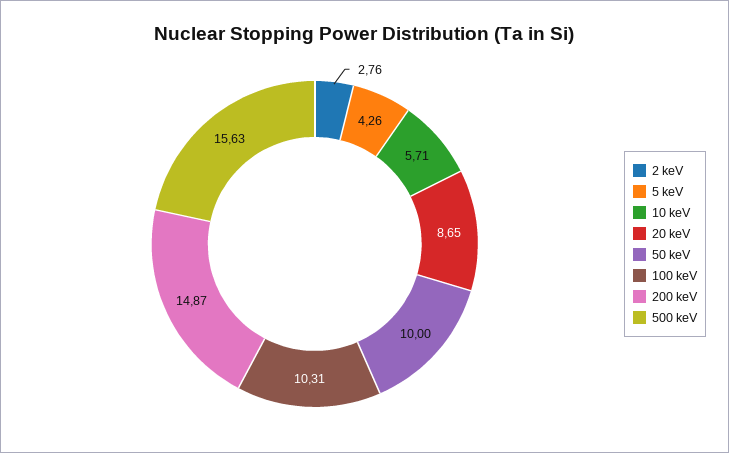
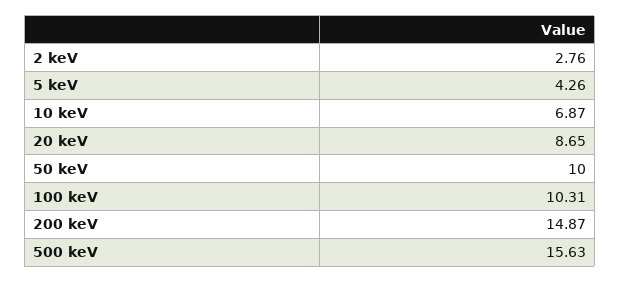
10 keV: 5.71 -> 6.87

